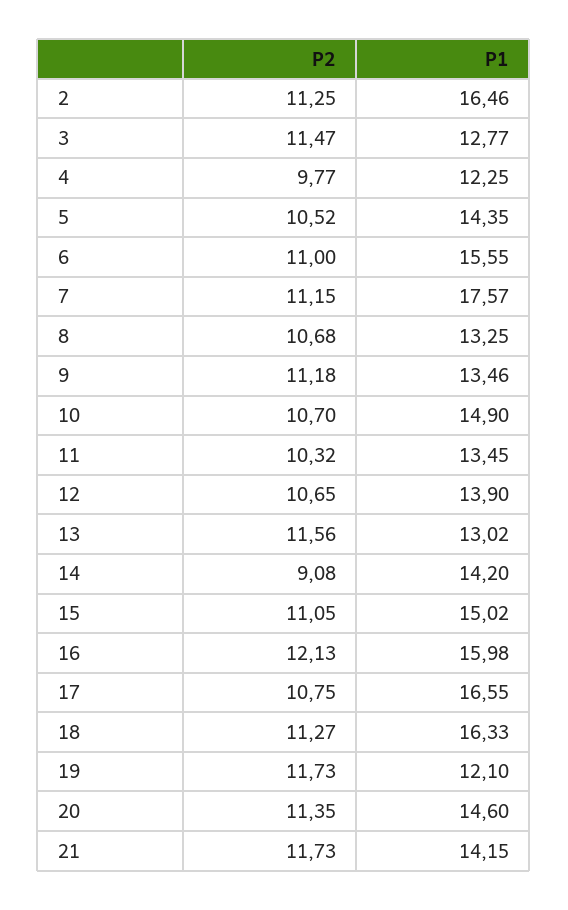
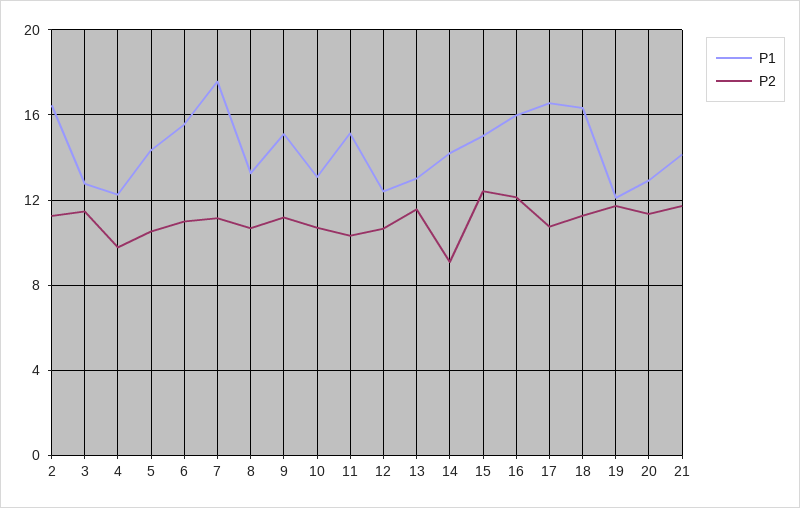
P1, 9: 13.46 -> 15
P1, 10: 14.9 -> 13
P1, 11: 13.45 -> 15
P1, 12: 13.9 -> 12.5
P2, 15: 11.05 -> 12.5
P1, 20: 14.6 -> 13

